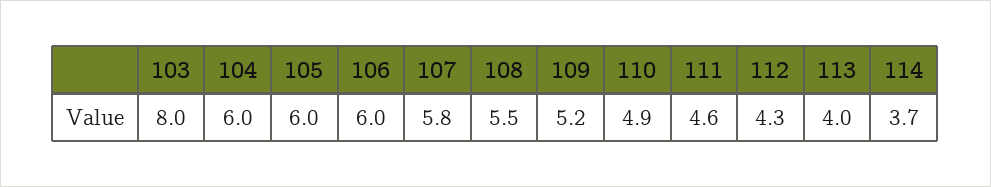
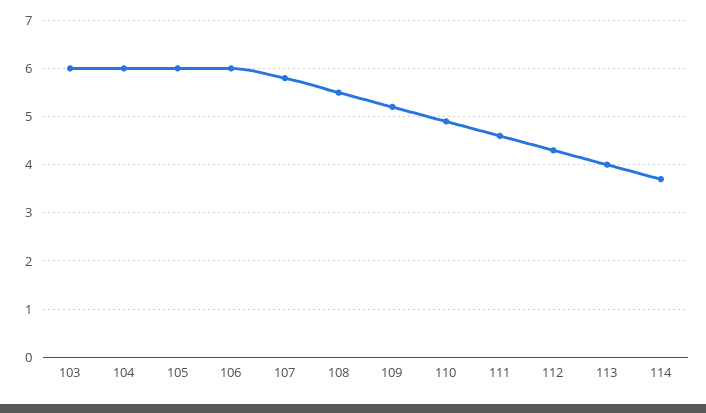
103: 8 -> 6

